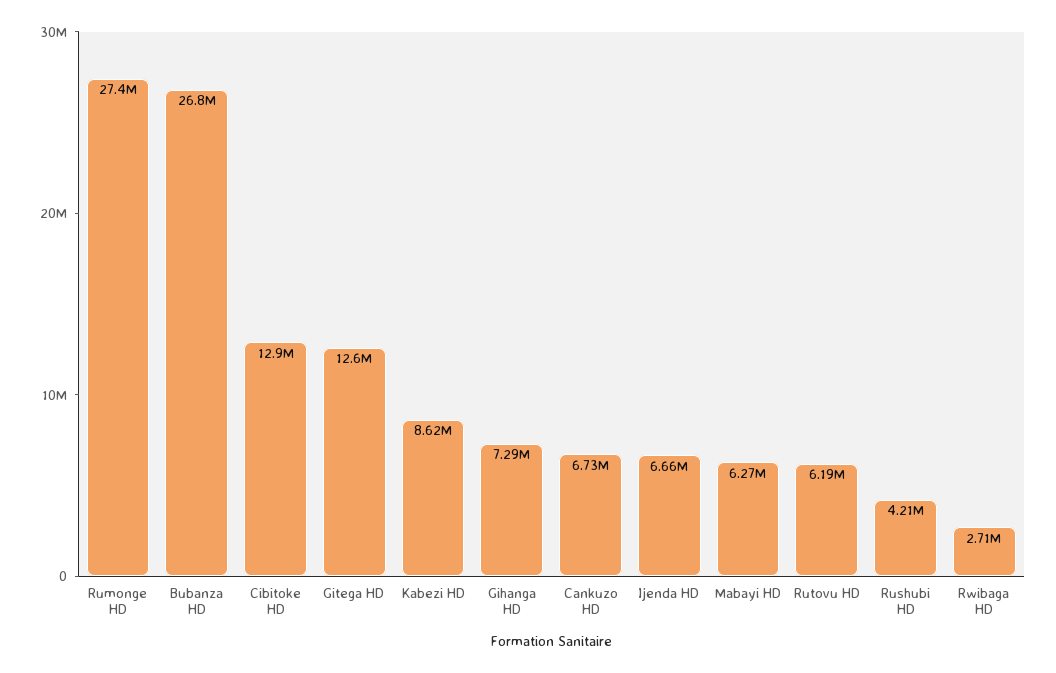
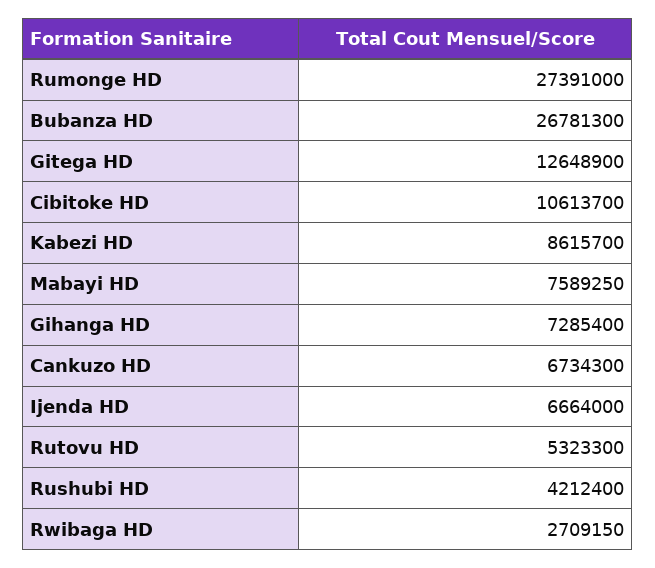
Cibitoke HD: 12900000 -> 10613700
Mabayi HD: 6270000 -> 7589250
Rutovu HD: 6190000 -> 5323300

